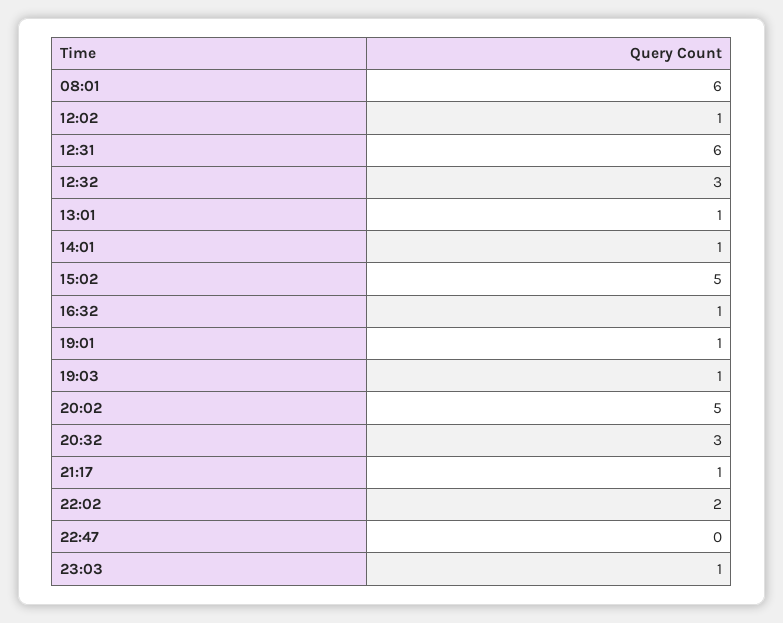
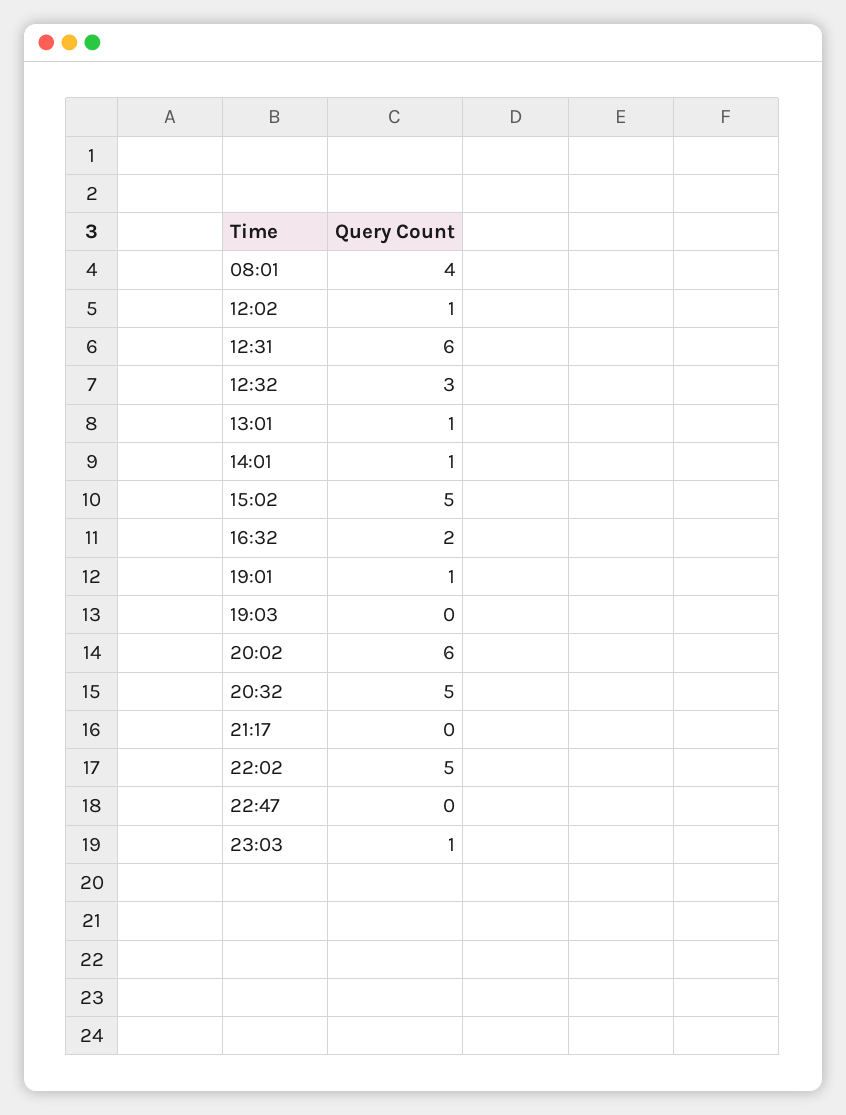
08:01: 6 -> 4
16:32: 1 -> 2
19:03: 1 -> 0
20:02: 5 -> 6
20:32: 3 -> 5
21:17: 1 -> 0
22:02: 2 -> 5

